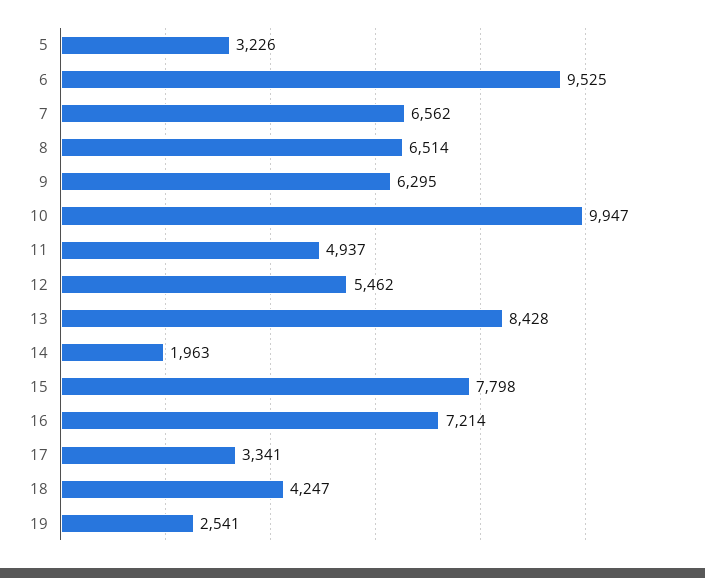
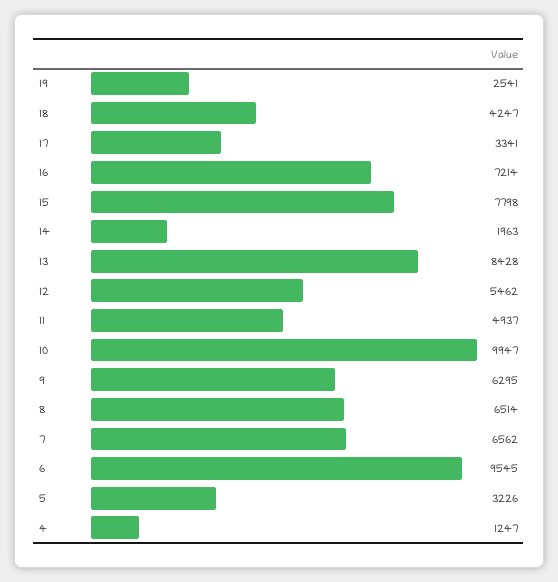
6: 9525 -> 9545
4: none -> 1247

